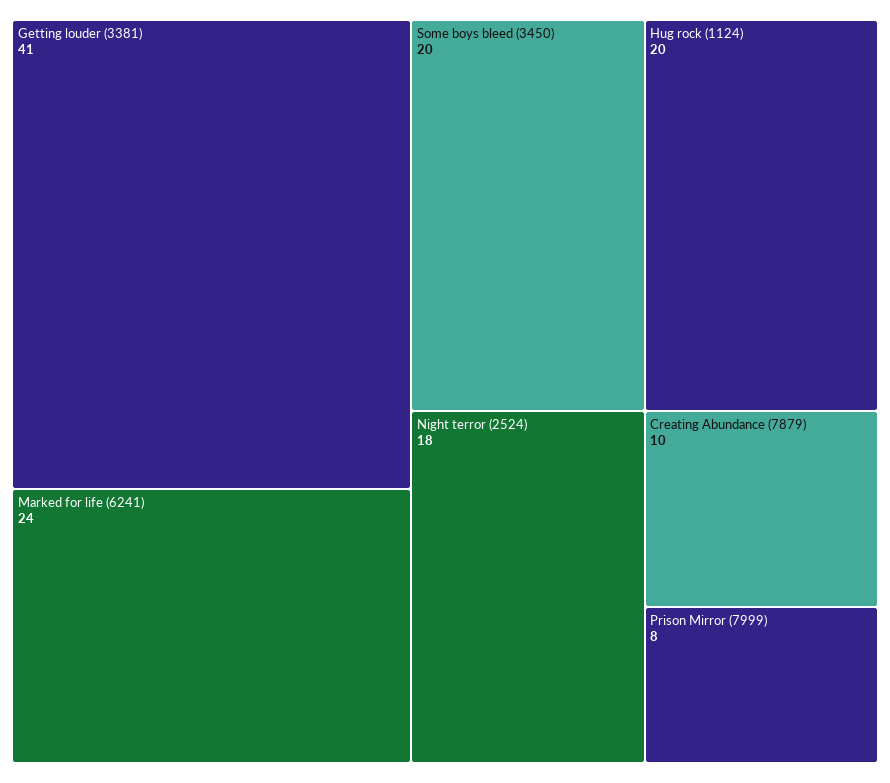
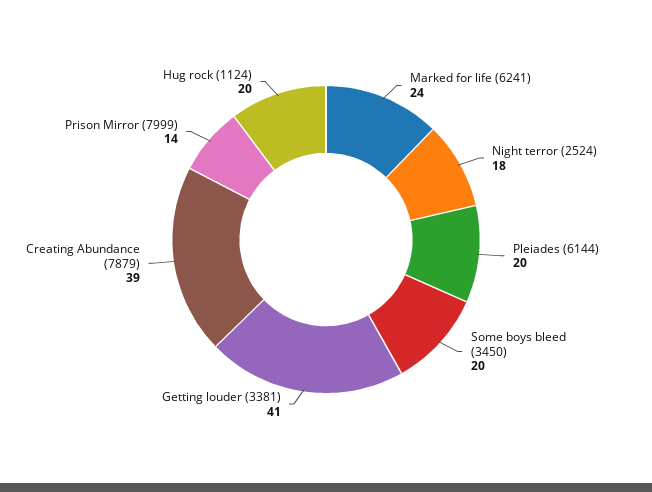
Creating Abundance (7879): 10 -> 39
Prison Mirror (7999): 8 -> 14
Pleiades (6144): none -> 20

